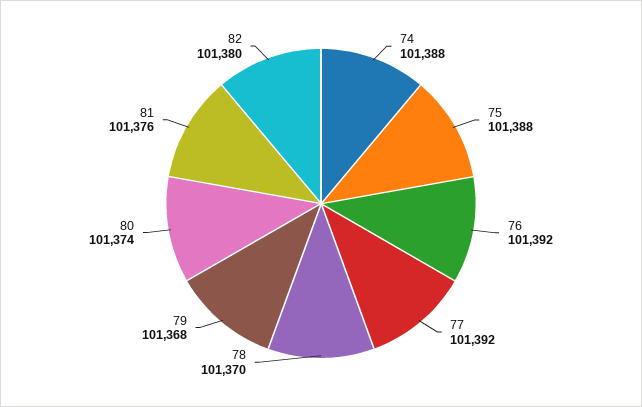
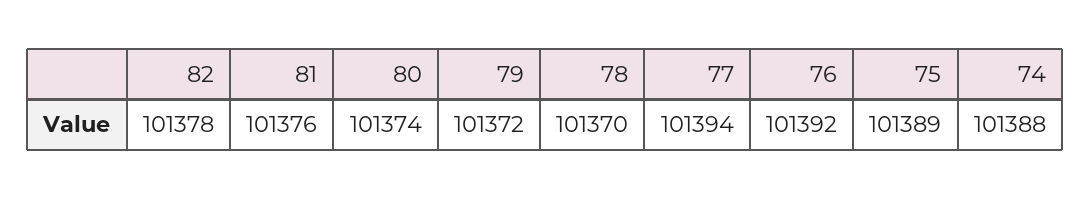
75: 101388 -> 101389
77: 101392 -> 101394
79: 101368 -> 101372
82: 101380 -> 101378

